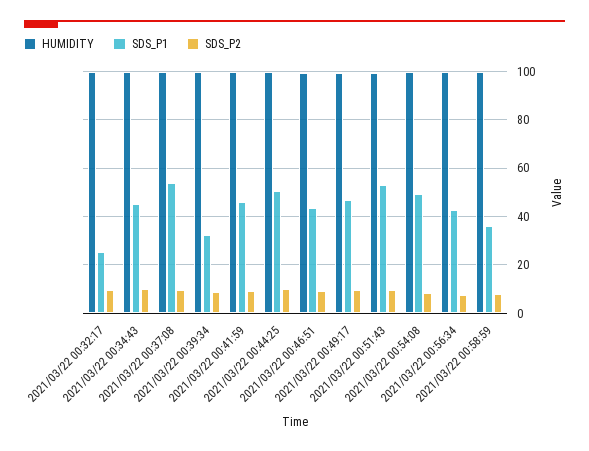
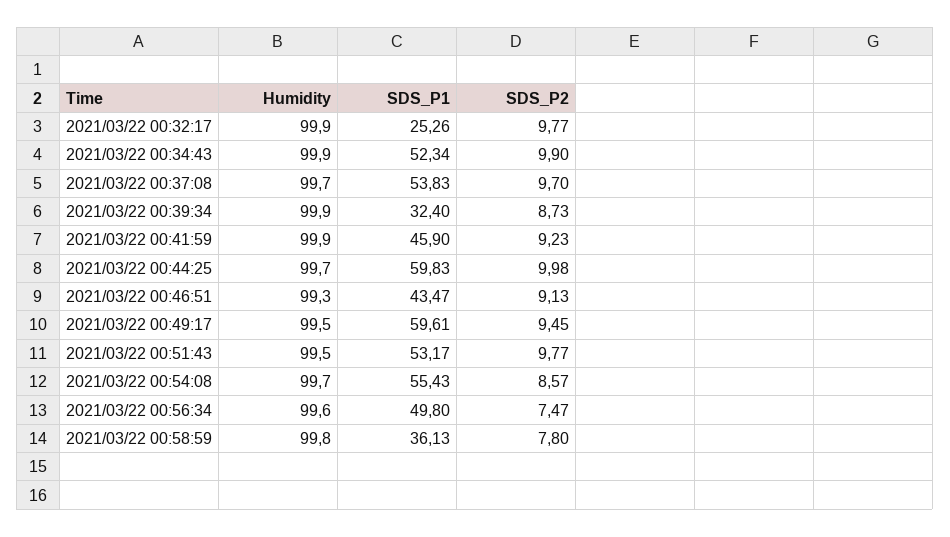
SDS_P1, 2021/03/22 00:34:43: 45 -> 52.34
SDS_P1, 2021/03/22 00:44:25: 50 -> 59.83
SDS_P1, 2021/03/22 00:49:17: 47.5 -> 59.61
SDS_P1, 2021/03/22 00:54:08: 50 -> 55.43
SDS_P1, 2021/03/22 00:56:34: 42.5 -> 49.8

